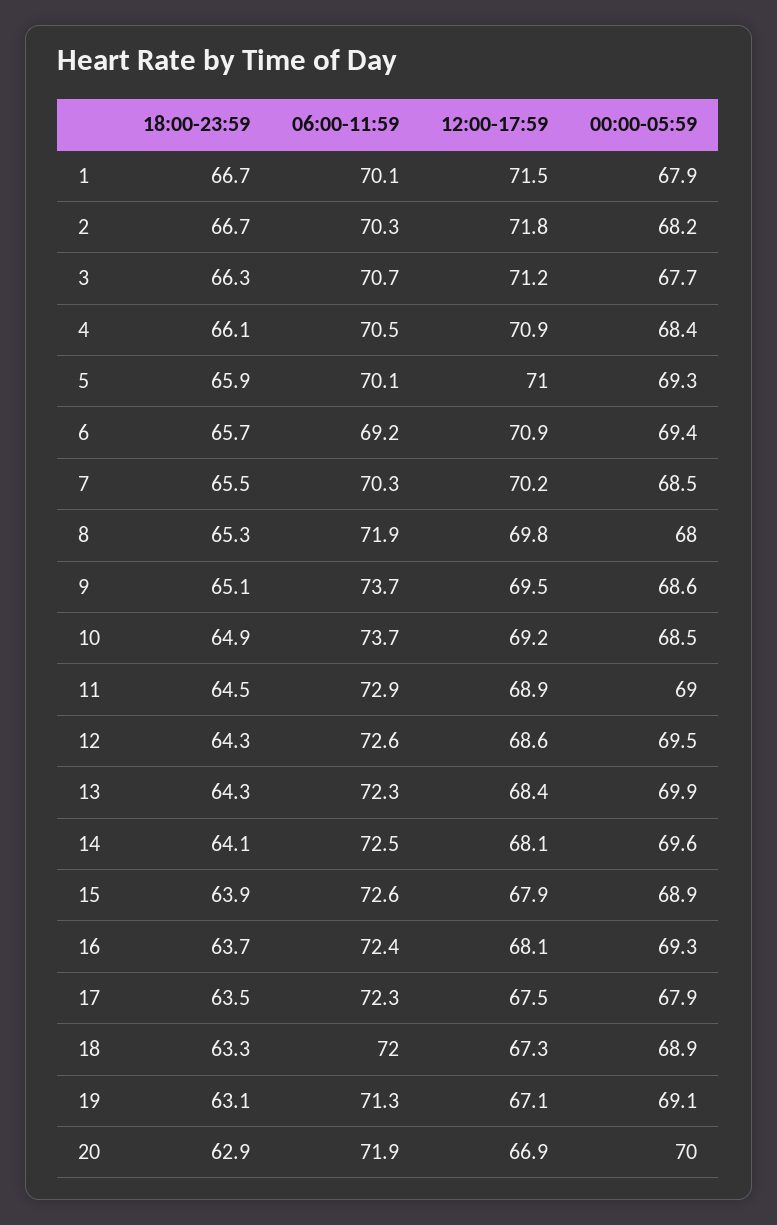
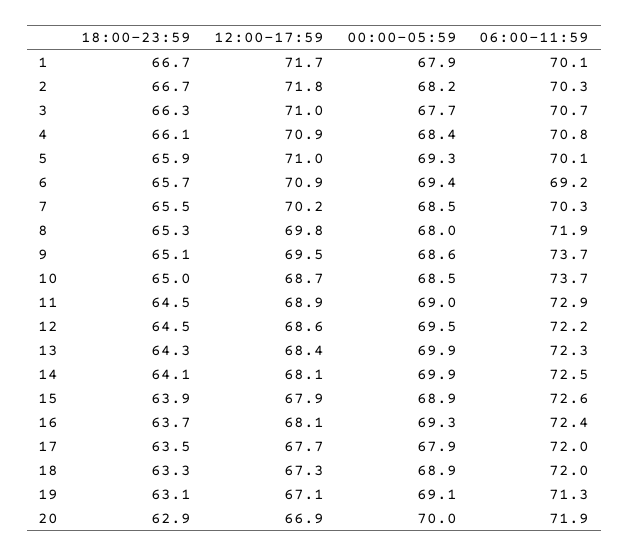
12:00-17:59, 1: 71.5 -> 71.7
12:00-17:59, 3: 71.2 -> 71
06:00-11:59, 4: 70.5 -> 70.8
18:00-23:59, 10: 64.9 -> 65
12:00-17:59, 10: 69.2 -> 68.7
18:00-23:59, 12: 64.3 -> 64.5
06:00-11:59, 12: 72.6 -> 72.2
00:00-05:59, 14: 69.6 -> 69.9
06:00-11:59, 17: 72.3 -> 72
12:00-17:59, 17: 67.5 -> 67.7

